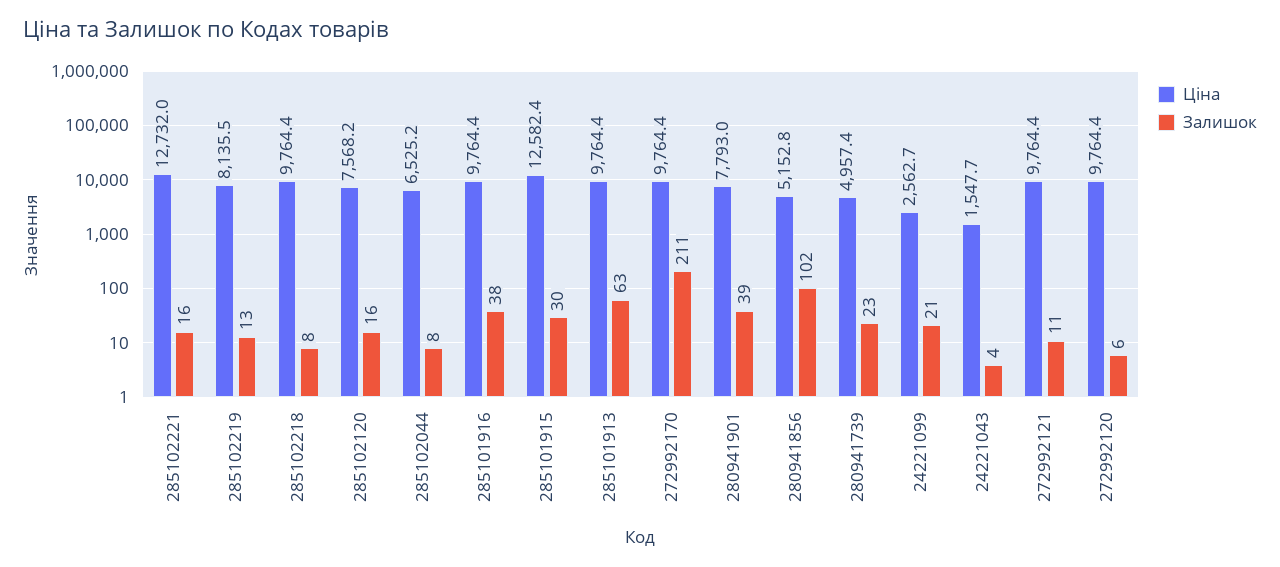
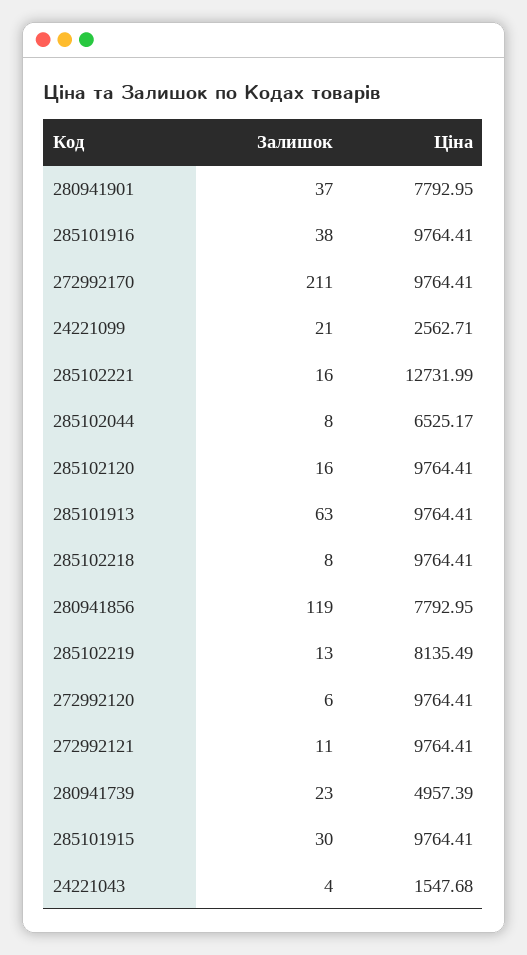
Ціна, 285102120: 7568.2 -> 9764.41
Ціна, 285101915: 12582.4 -> 9764.41
Залишок, 280941901: 39 -> 37
Ціна, 280941856: 5152.8 -> 7792.95
Залишок, 280941856: 102 -> 119

